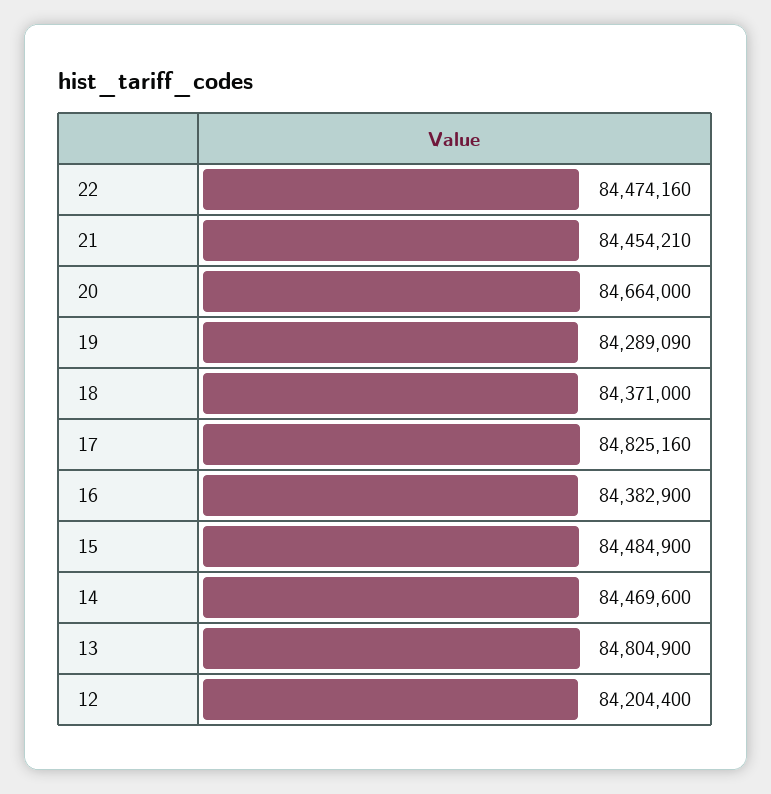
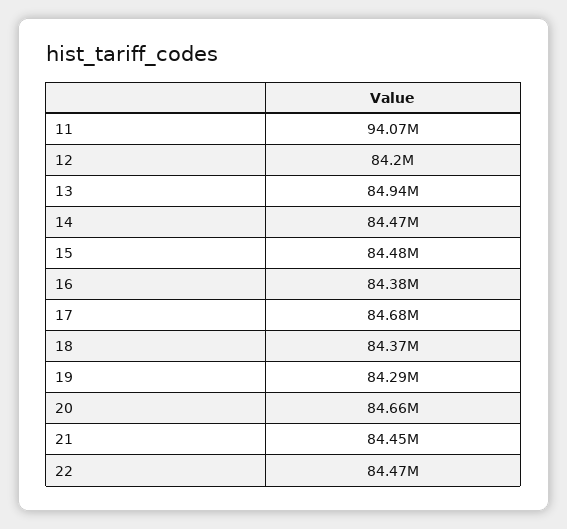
17: 84825160 -> 84680000
13: 84804900 -> 84940000
11: none -> 94070000

